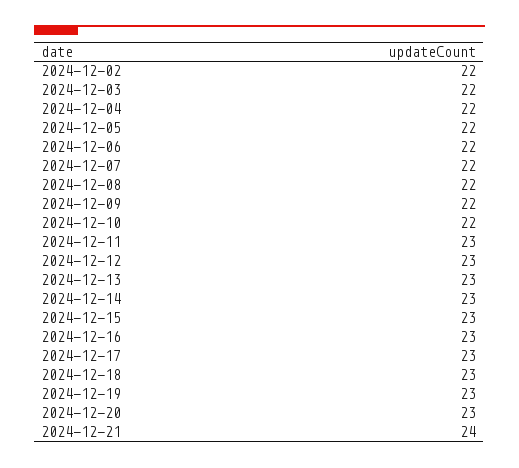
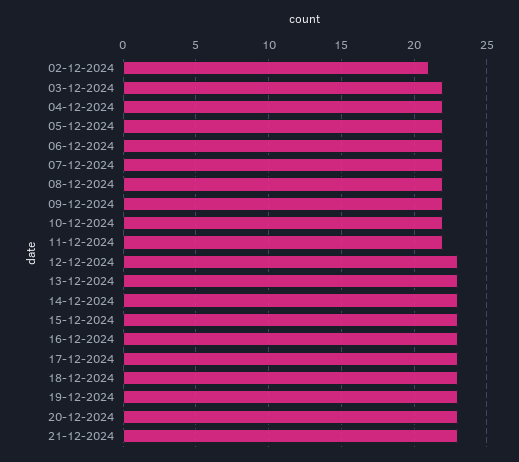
2024-12-02: 22 -> 21
2024-12-11: 23 -> 22
2024-12-21: 24 -> 23

